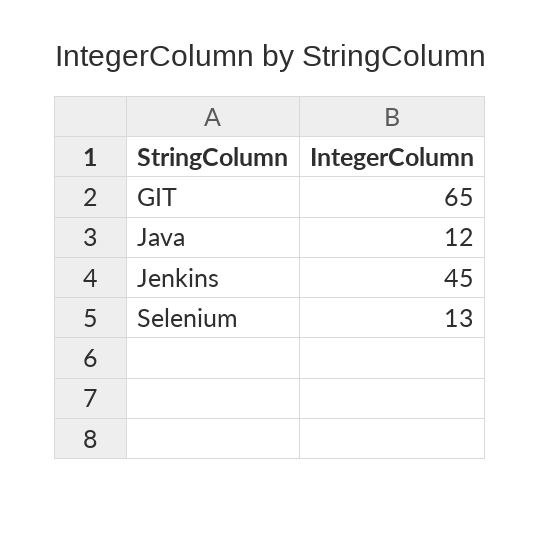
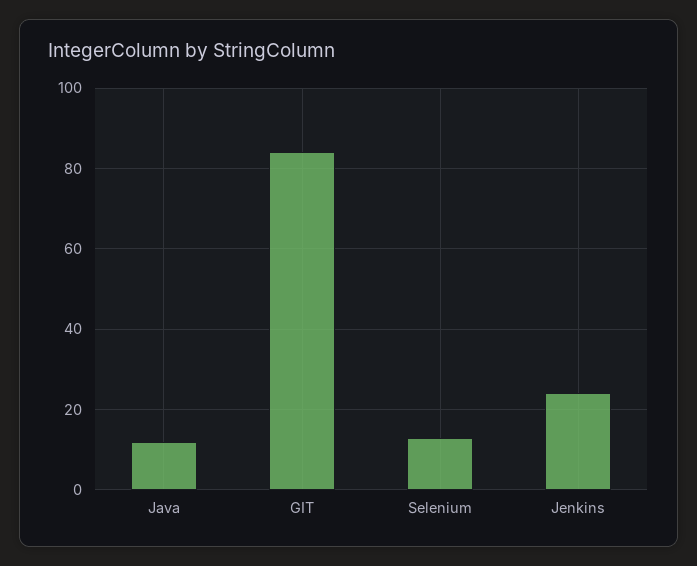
GIT: 65 -> 85
Jenkins: 45 -> 25

